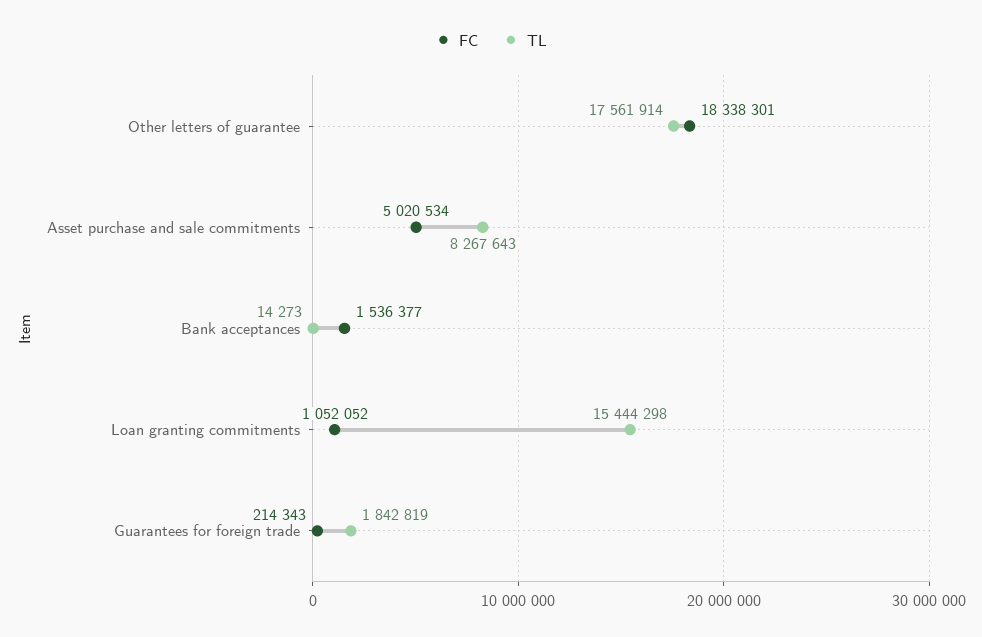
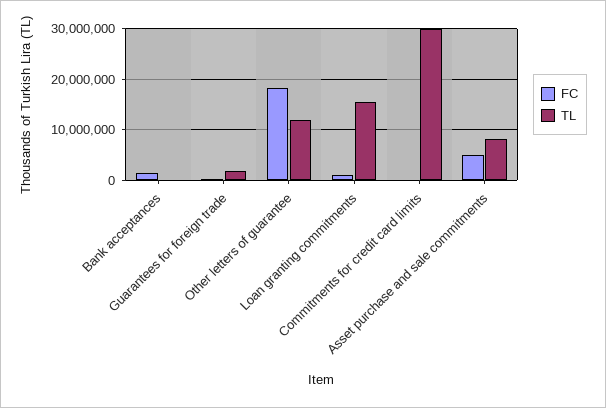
TL, Other letters of guarantee: 17561914 -> 12000000
FC, Commitments for credit card limits: none -> 0
TL, Commitments for credit card limits: none -> 30000000

